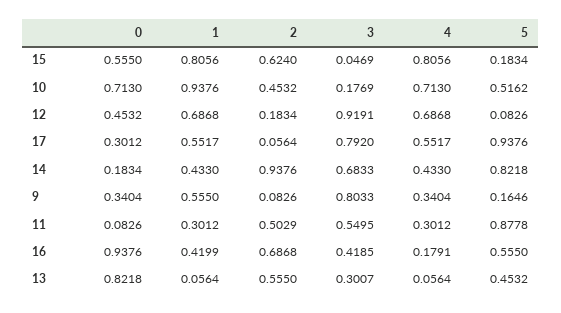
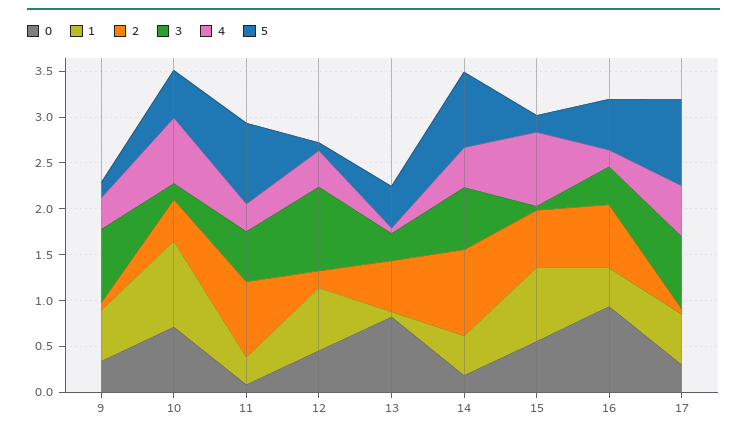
4, 12: 0.6868 -> 0.4
2, 11: 0.5029 -> 0.8

